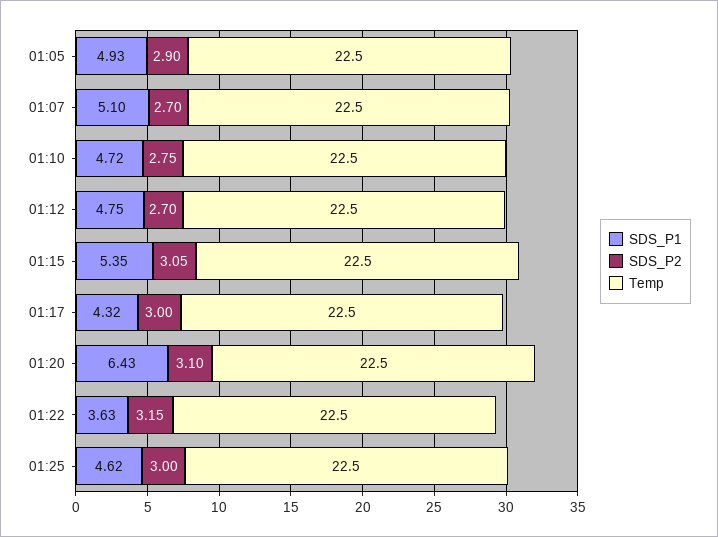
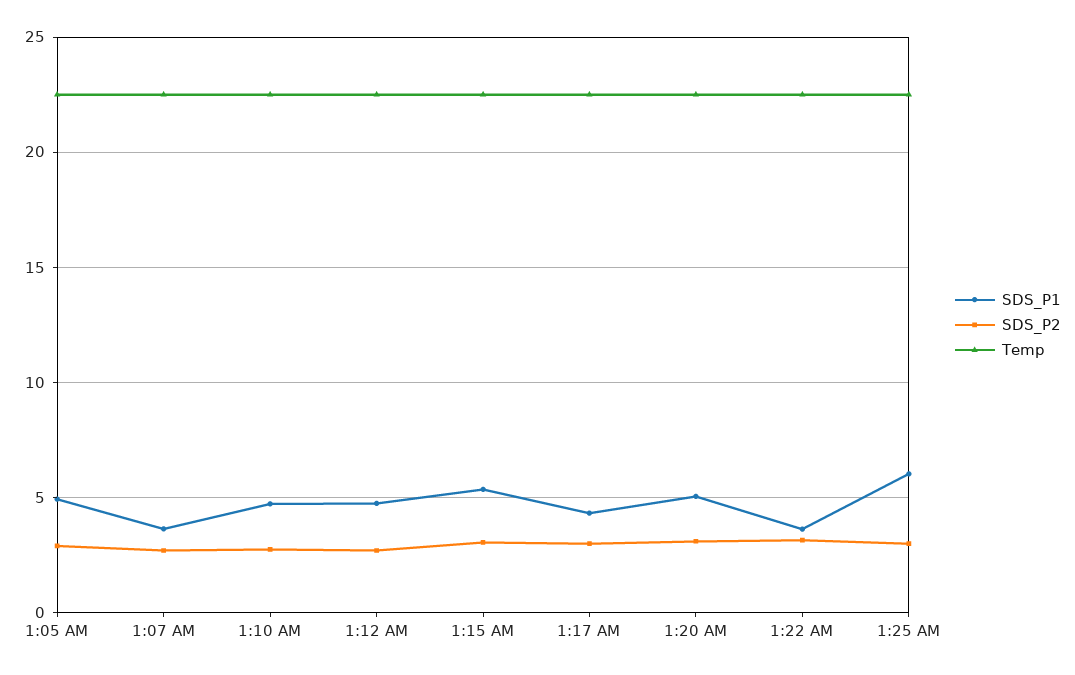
SDS_P1, 01:07: 5.1 -> 3.5
SDS_P1, 01:20: 6.43 -> 5
SDS_P1, 01:25: 4.62 -> 6

